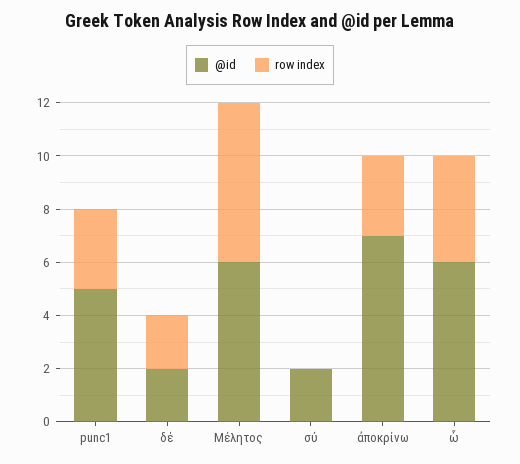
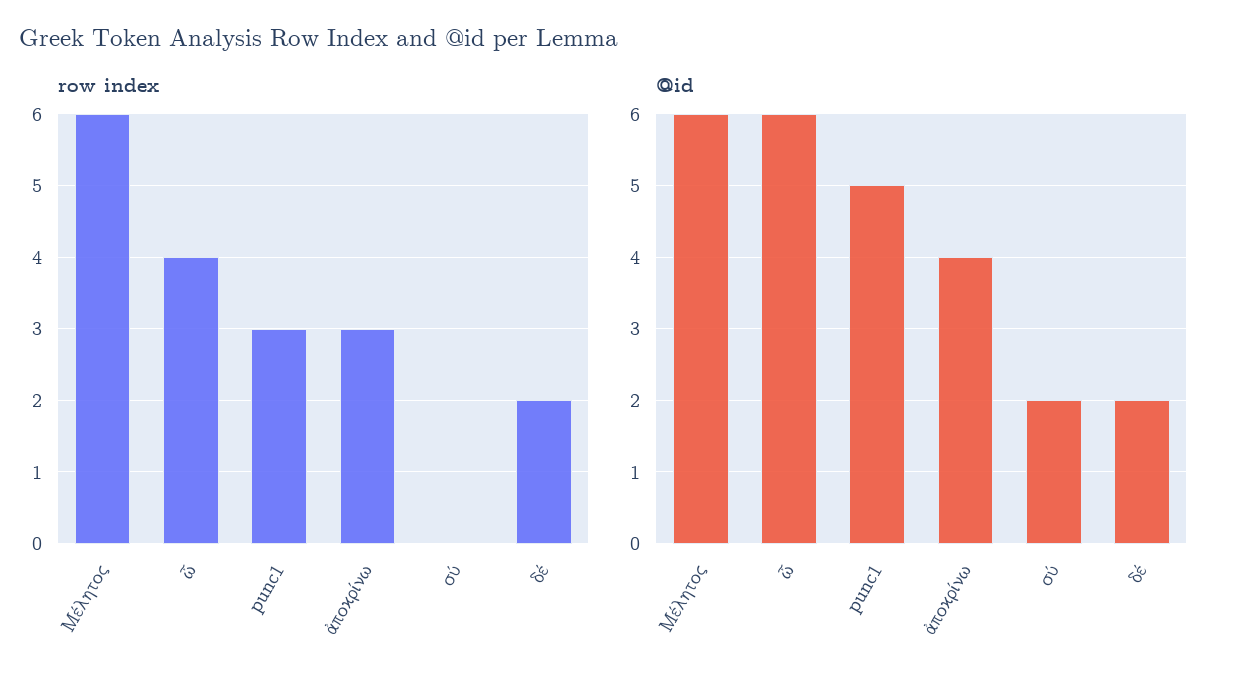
@id, ἀποκρίνω: 7 -> 4

